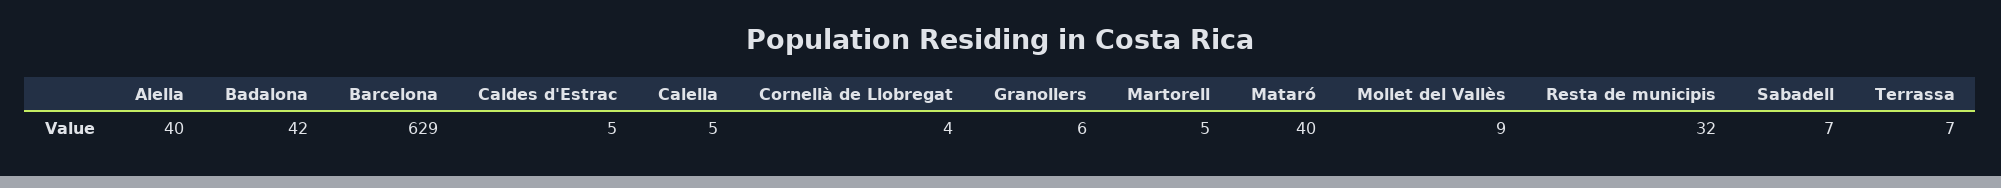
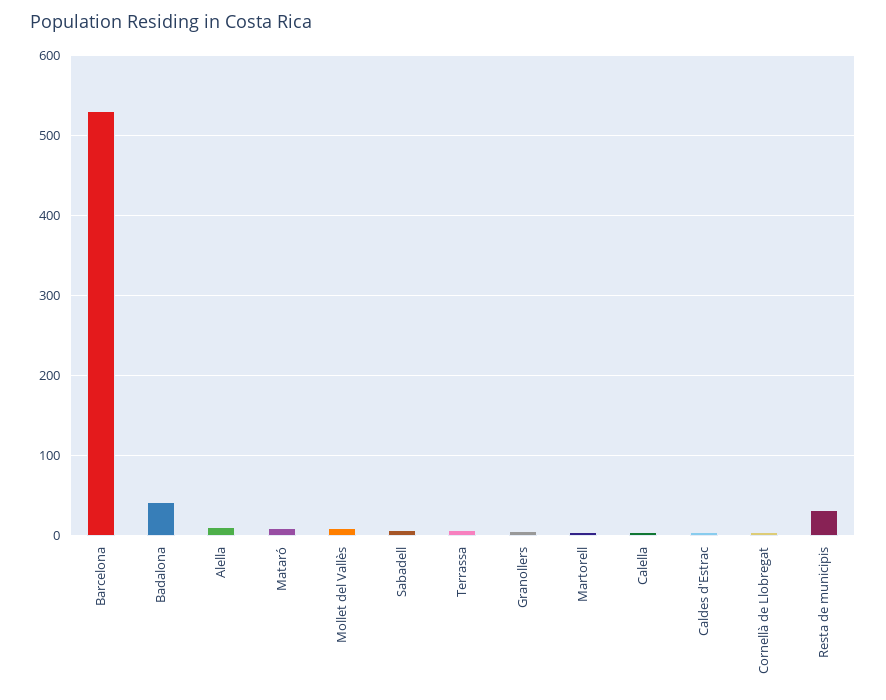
Alella: 40 -> 10
Barcelona: 629 -> 530
Mataró: 40 -> 10

